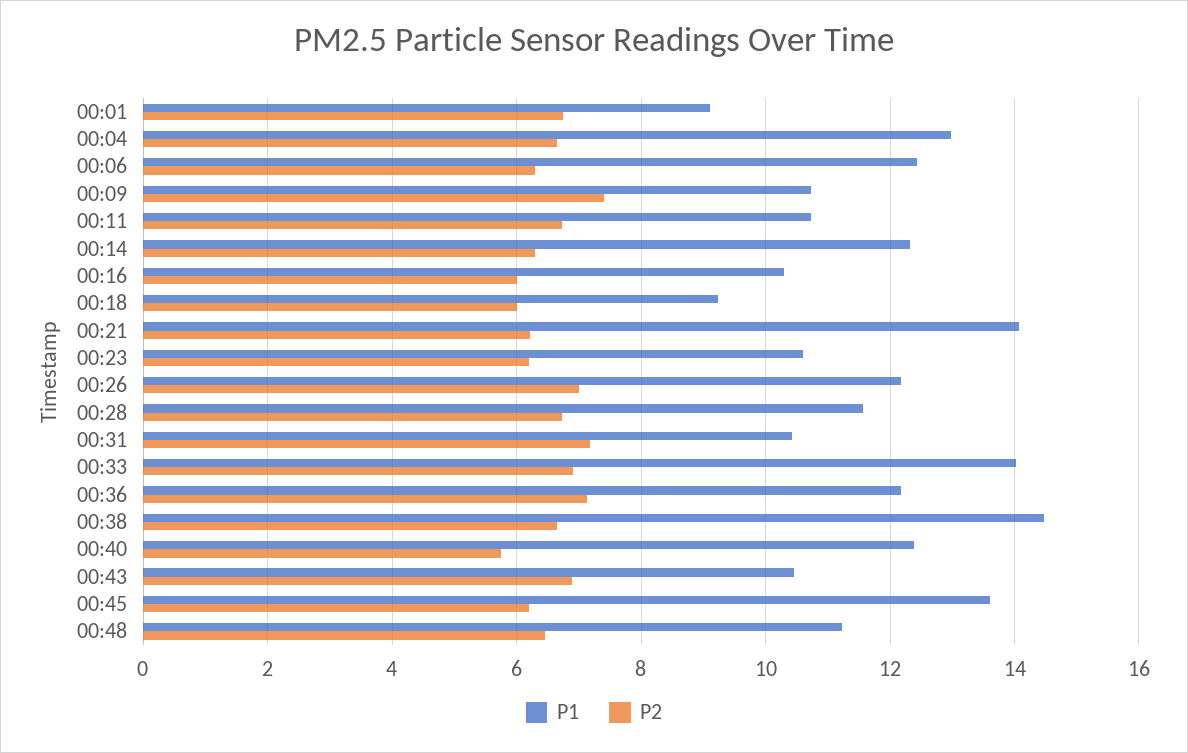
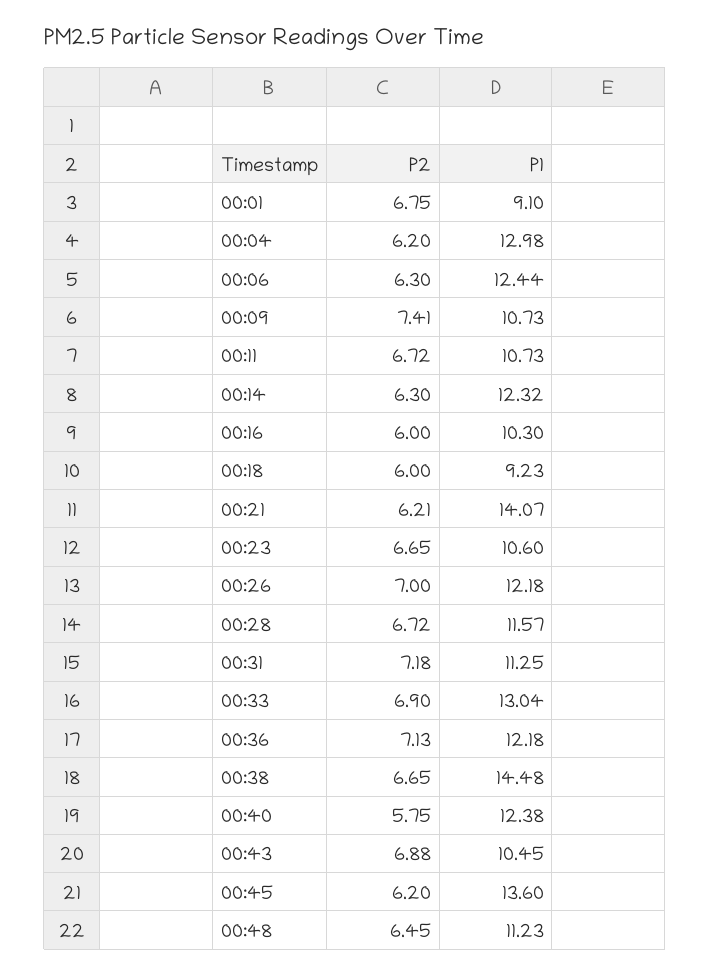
P2, 00:04: 6.6 -> 6.2
P2, 00:23: 6.2 -> 6.65
P1, 00:31: 10.4 -> 11.25
P1, 00:33: 14 -> 13.04

